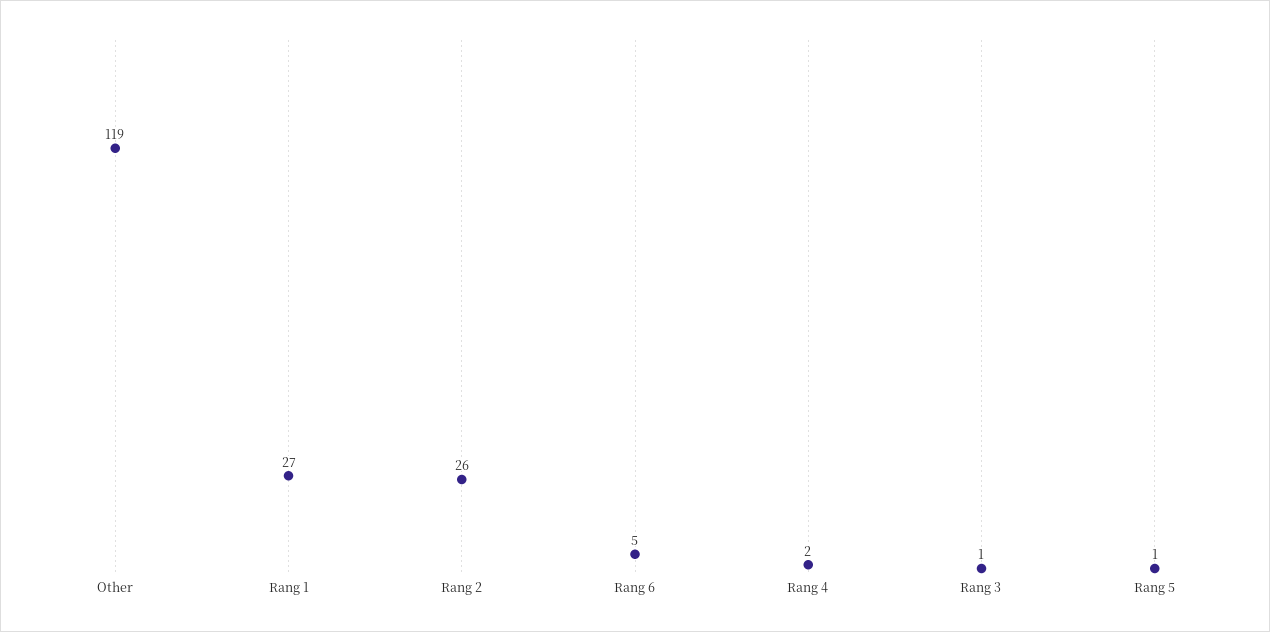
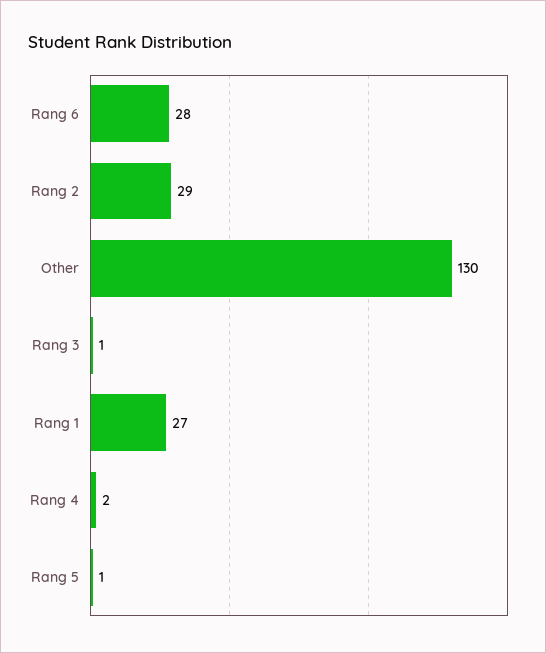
Other: 119 -> 130
Rang 2: 26 -> 29
Rang 6: 5 -> 28

